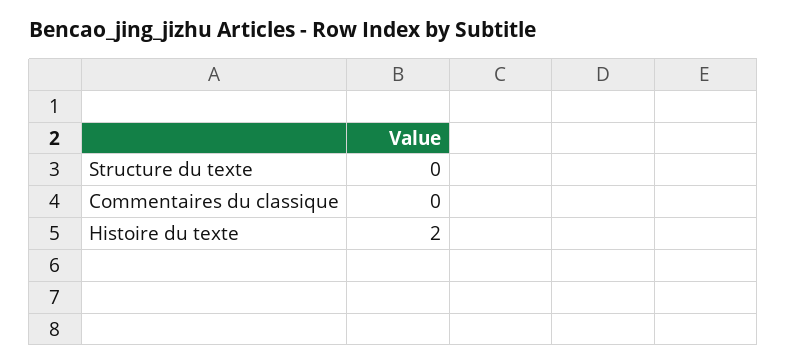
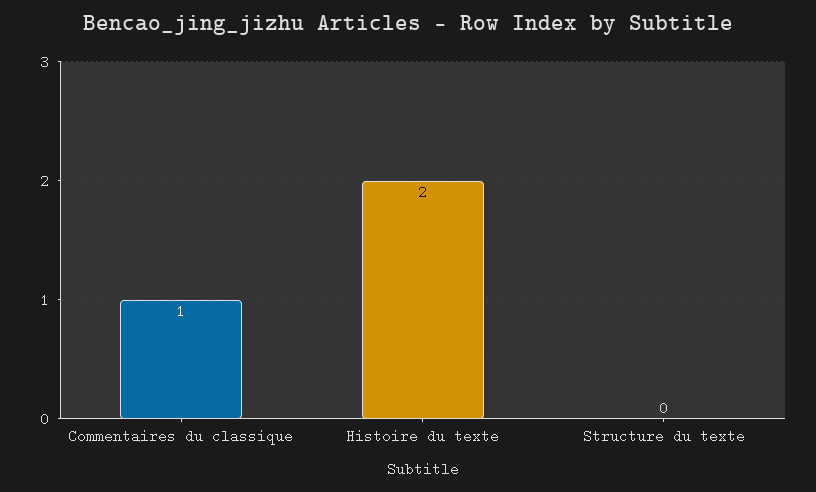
Commentaires du classique: 0 -> 1

